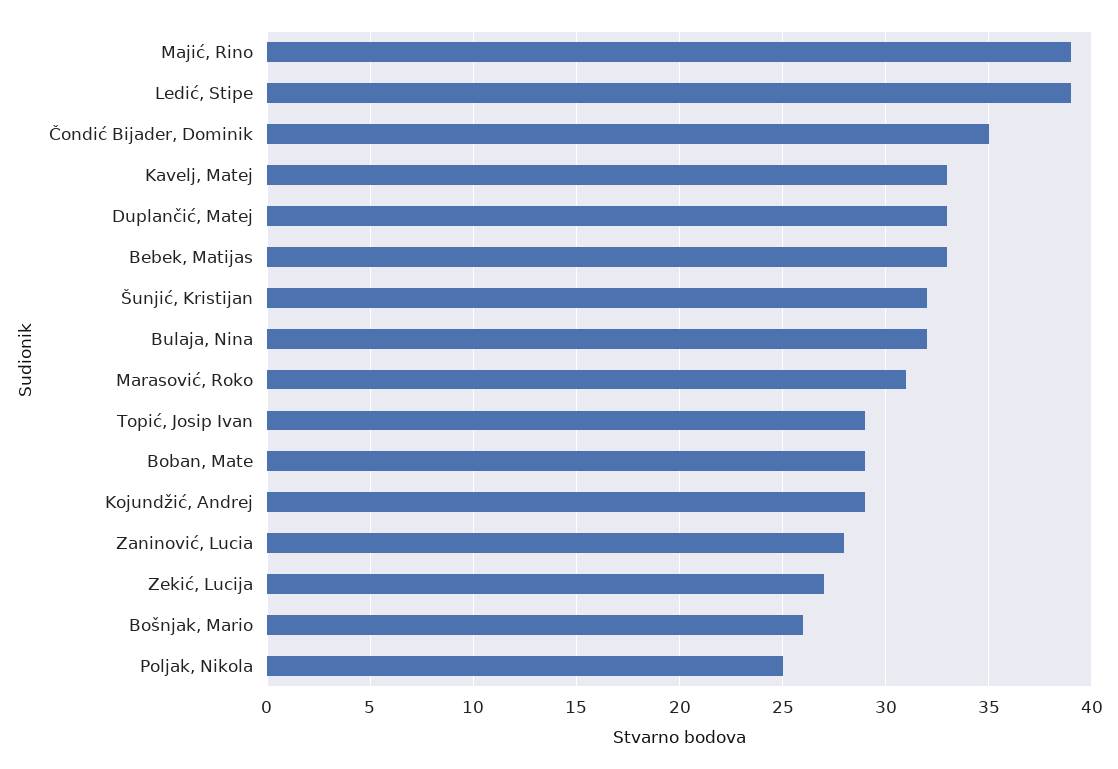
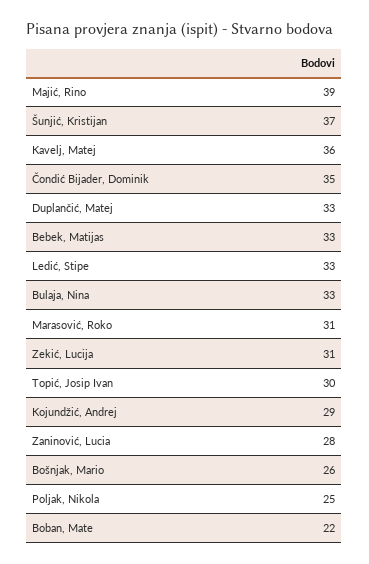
Ledić, Stipe: 39 -> 33
Kavelj, Matej: 33 -> 36
Šunjić, Kristijan: 32 -> 37
Bulaja, Nina: 32 -> 33
Topić, Josip Ivan: 29 -> 30
Boban, Mate: 29 -> 22
Zekić, Lucija: 27 -> 31

